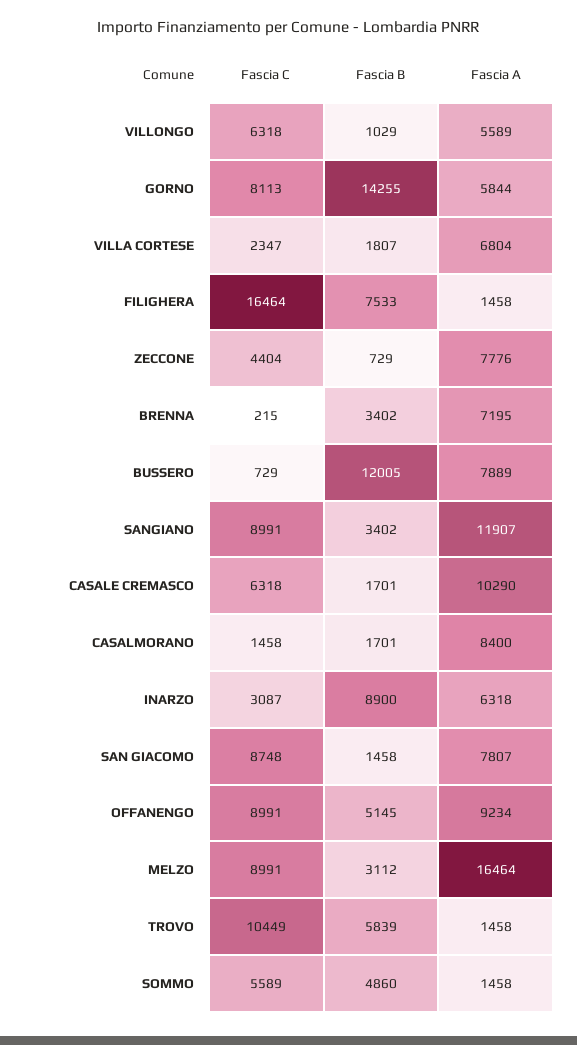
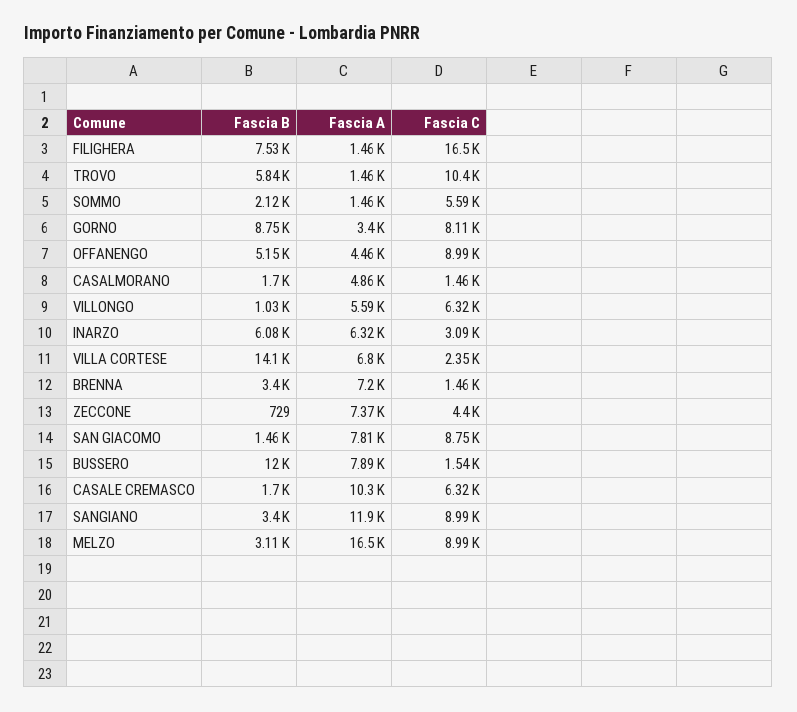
Fascia B, GORNO: 14255 -> 8750
Fascia A, GORNO: 5844 -> 3400
Fascia B, VILLA CORTESE: 1807 -> 14100
Fascia A, ZECCONE: 7776 -> 7370
Fascia C, BRENNA: 215 -> 1460
Fascia C, BUSSERO: 729 -> 1540
Fascia A, CASALMORANO: 8400 -> 4860
Fascia B, INARZO: 8900 -> 6080
Fascia A, OFFANENGO: 9234 -> 4460
Fascia B, SOMMO: 4860 -> 2120

